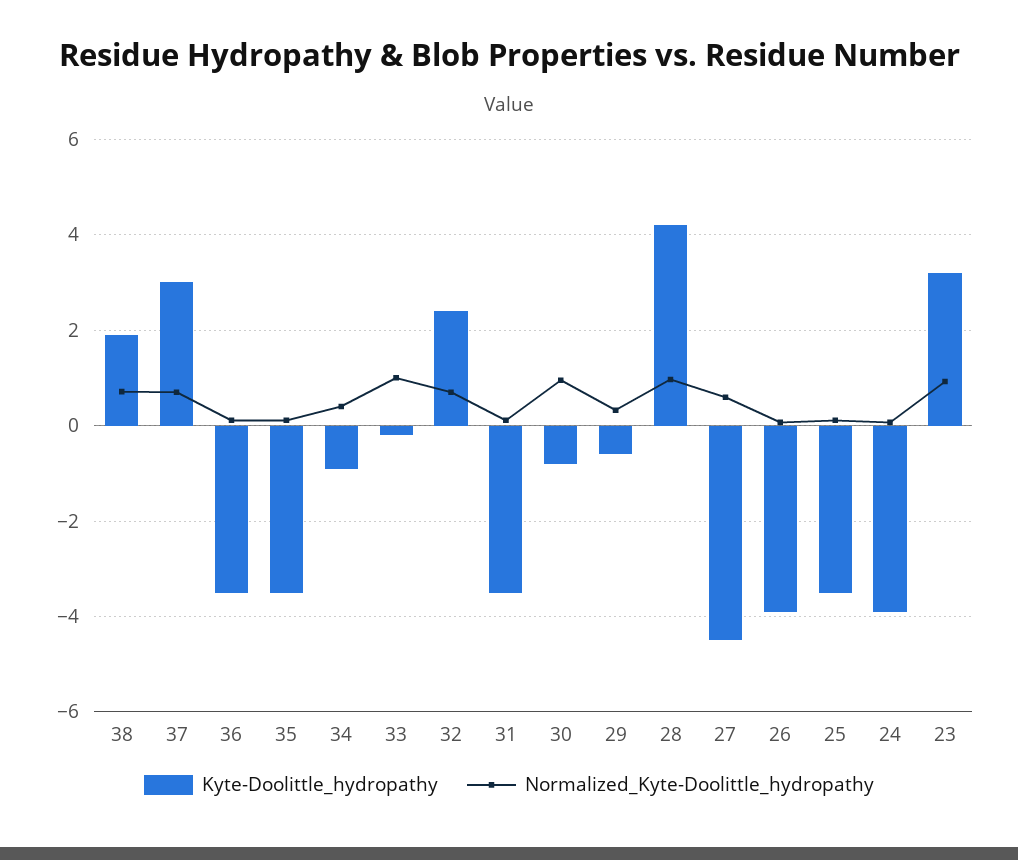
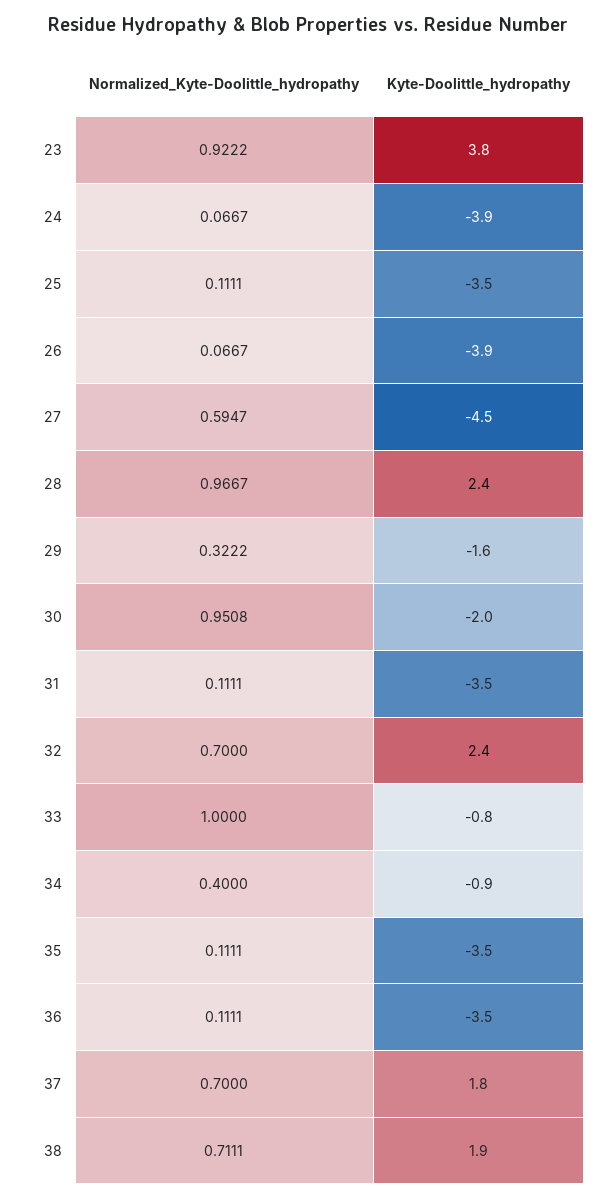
Kyte-Doolittle_hydropathy, 37: 3 -> 1.8
Kyte-Doolittle_hydropathy, 33: -0.2 -> -0.8
Kyte-Doolittle_hydropathy, 30: -0.8 -> -2
Kyte-Doolittle_hydropathy, 29: -0.6 -> -1.6
Kyte-Doolittle_hydropathy, 28: 4.2 -> 2.4
Kyte-Doolittle_hydropathy, 23: 3.2 -> 3.8

